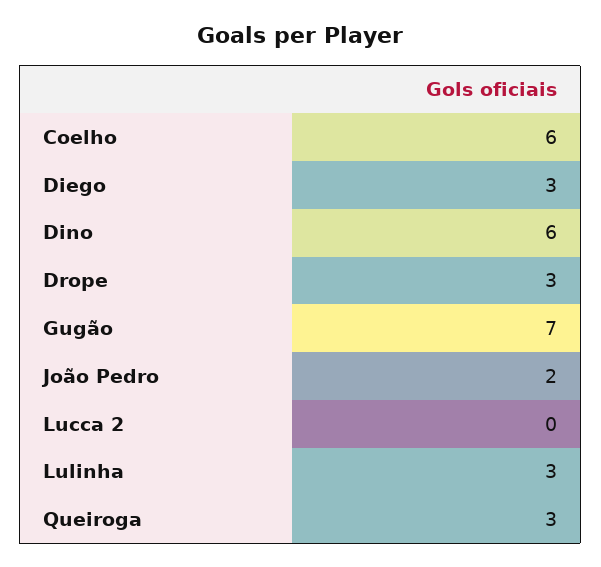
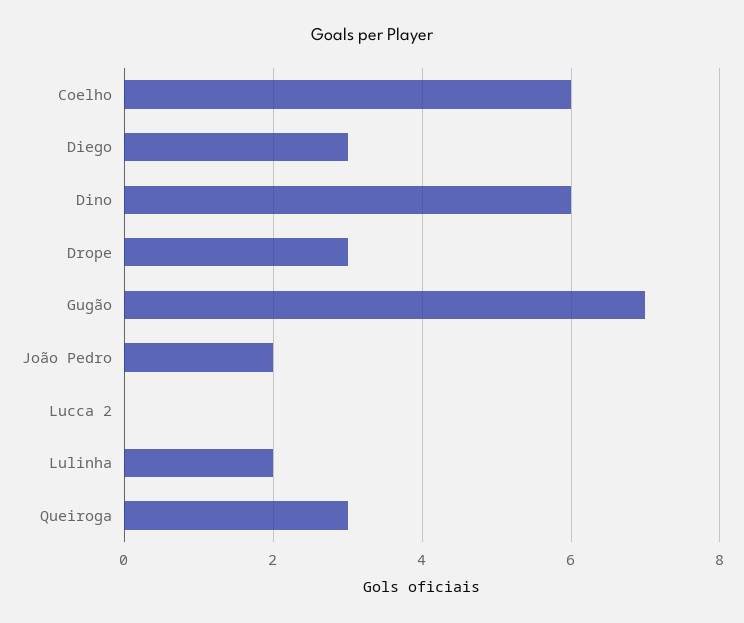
Lulinha: 3 -> 2

